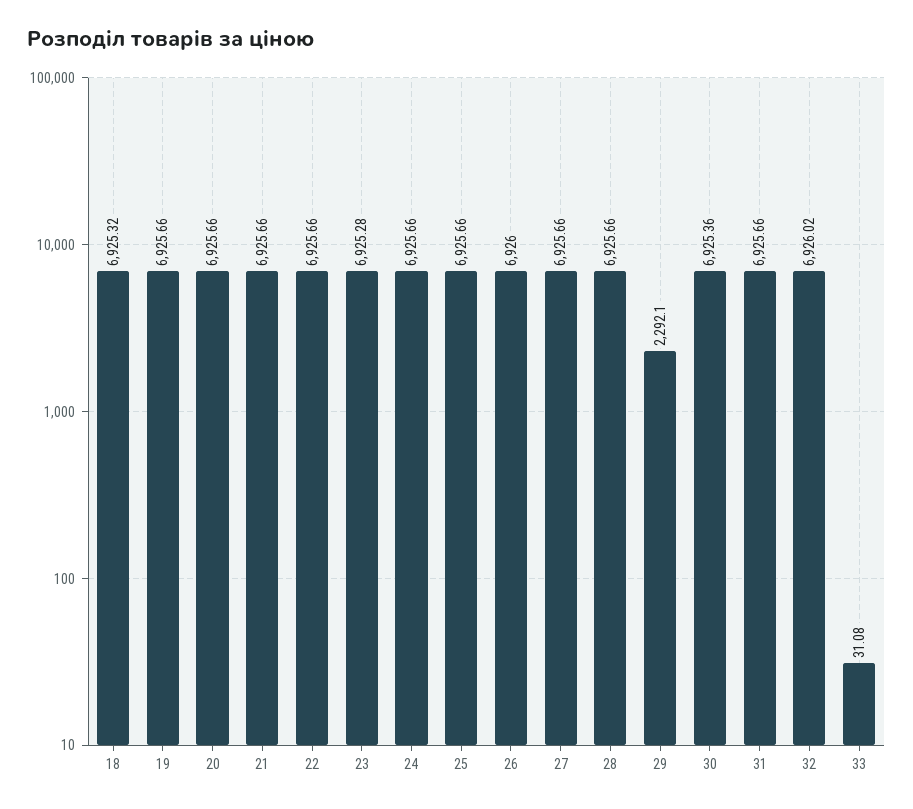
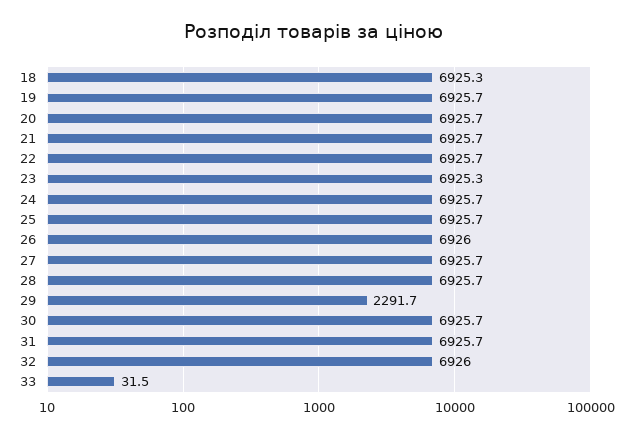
29: 2292.1 -> 2291.7
30: 6925.36 -> 6925.7
33: 31.08 -> 31.5

